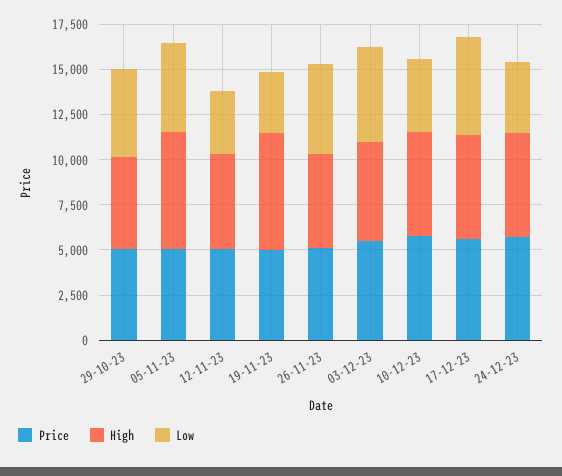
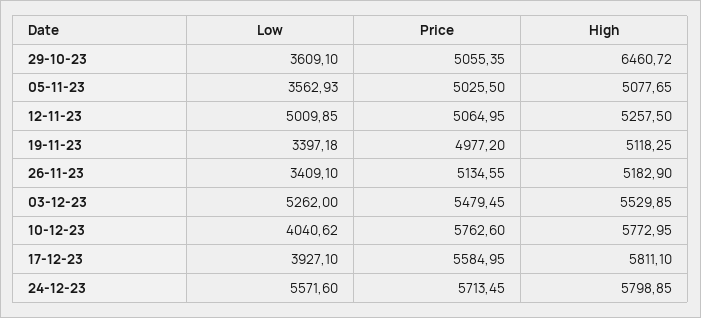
High, 29-10-23: 5000 -> 6460.72
Low, 29-10-23: 5000 -> 3609.1
High, 05-11-23: 6500 -> 5077.65
Low, 05-11-23: 5000 -> 3562.93
Low, 12-11-23: 3500 -> 5009.85
High, 19-11-23: 6500 -> 5118.25
Low, 26-11-23: 5000 -> 3409.1
Low, 17-12-23: 5500 -> 3927.1
Low, 24-12-23: 4000 -> 5571.6

